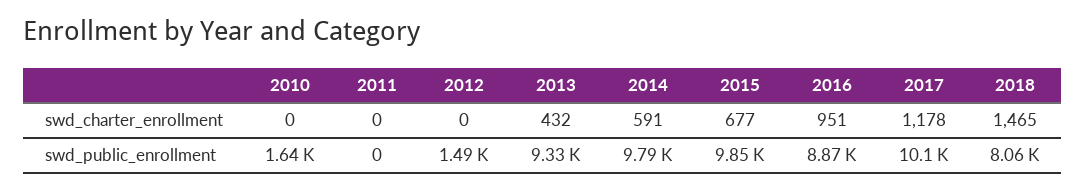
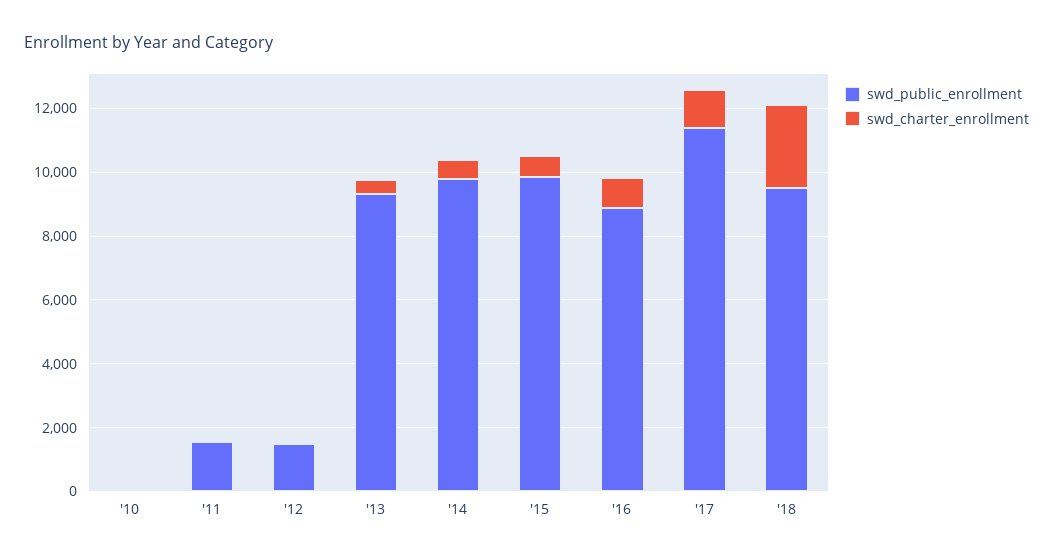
swd_charter_enrollment, 2018: 1465 -> 2500
swd_public_enrollment, 2010: 1640 -> 0
swd_public_enrollment, 2011: 0 -> 1500
swd_public_enrollment, 2017: 10100 -> 11500
swd_public_enrollment, 2018: 8060 -> 9500

